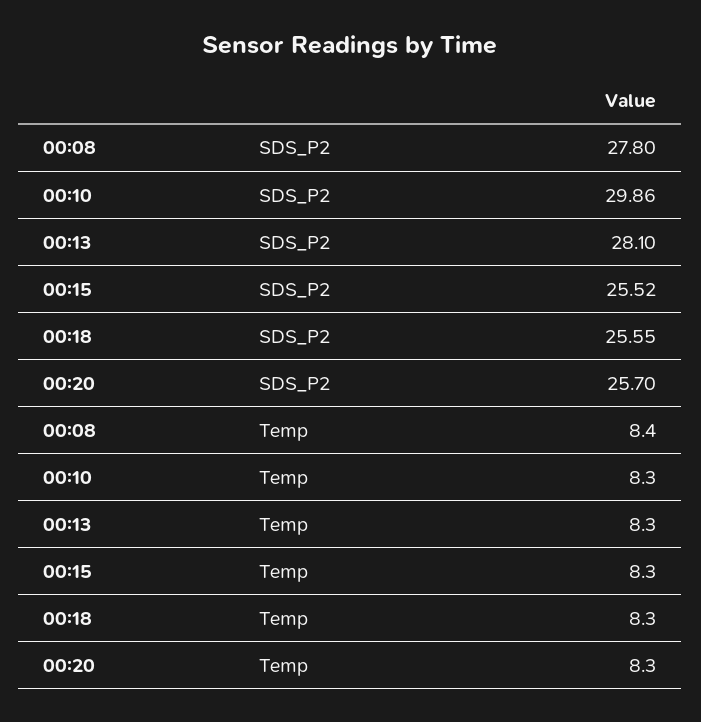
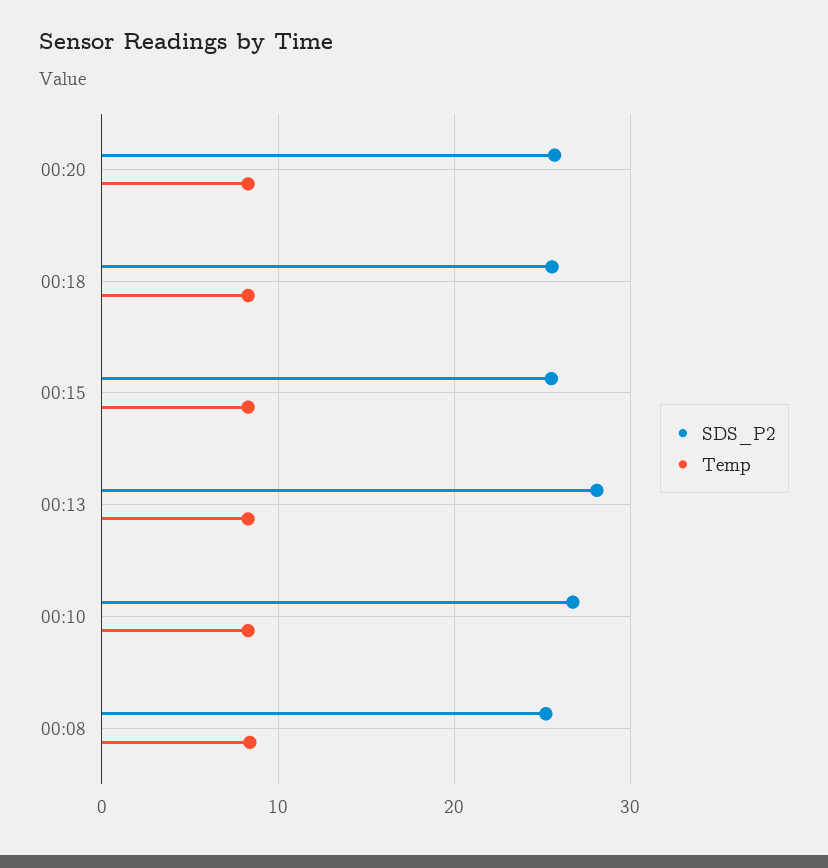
SDS_P2, 00:08: 27.8 -> 25
SDS_P2, 00:10: 29.86 -> 27

